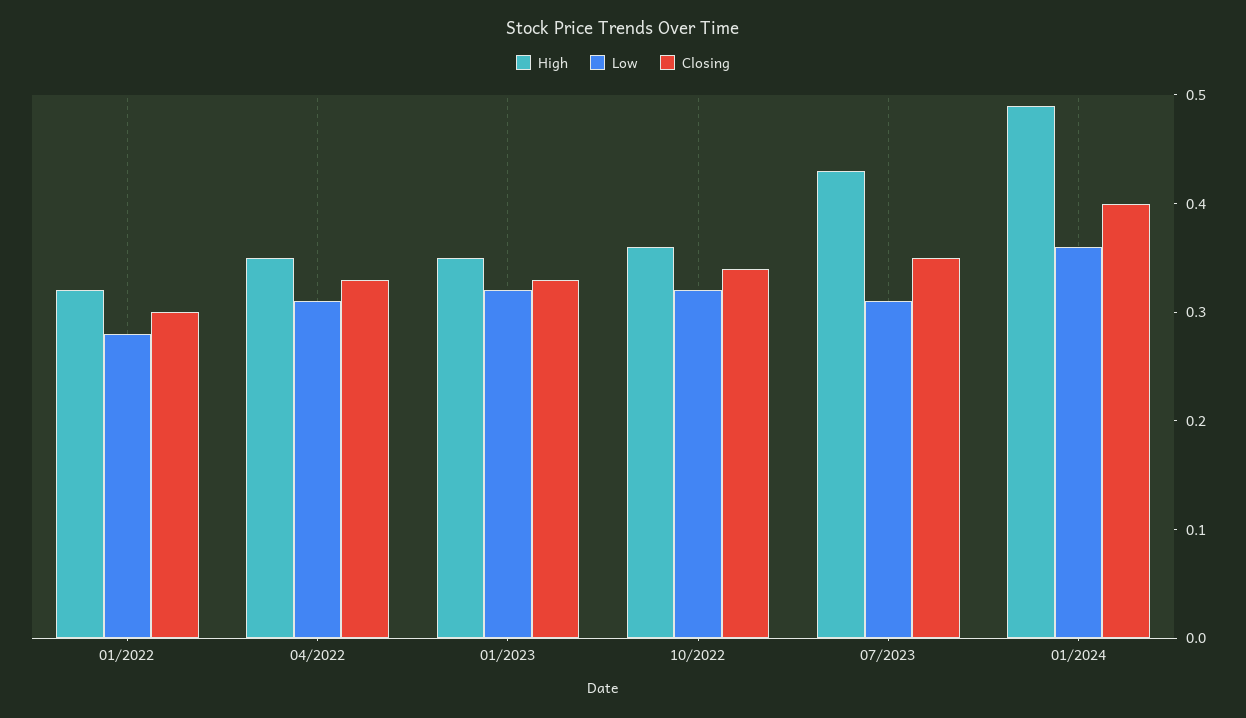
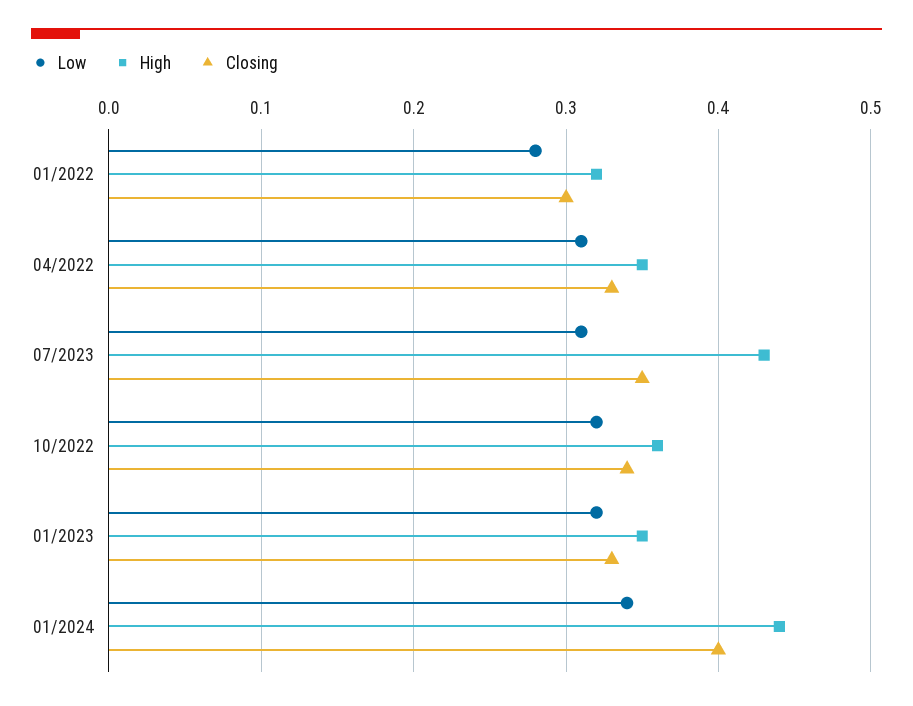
High, 01/2024: 0.49 -> 0.44
Low, 01/2024: 0.36 -> 0.34

